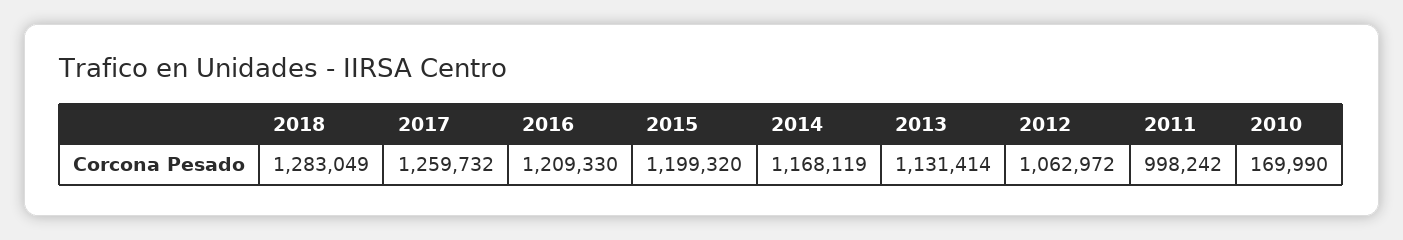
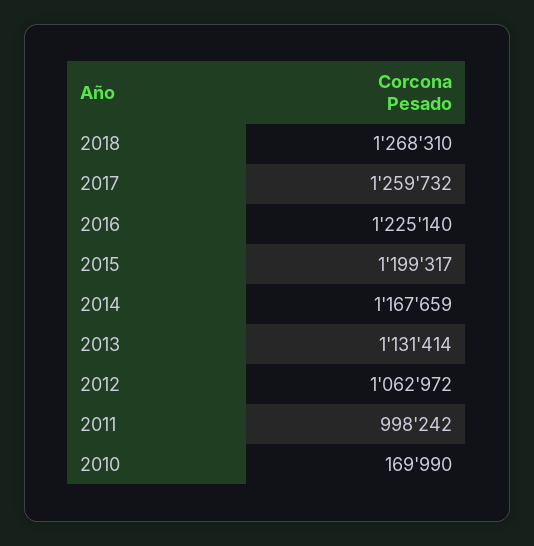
2018: 1283049 -> 1268310
2016: 1209330 -> 1225140
2015: 1199320 -> 1199317
2014: 1168119 -> 1167659

